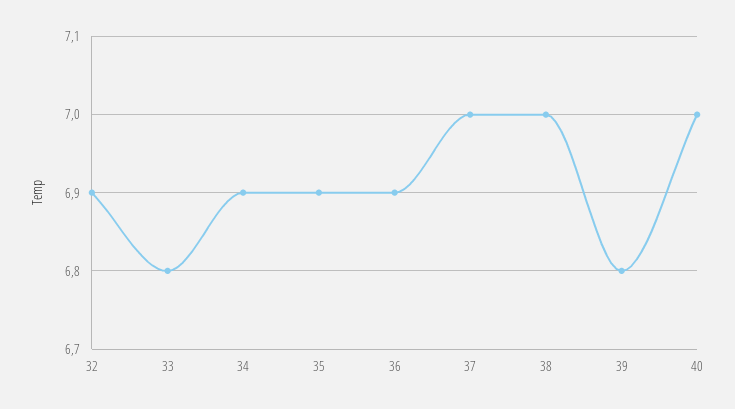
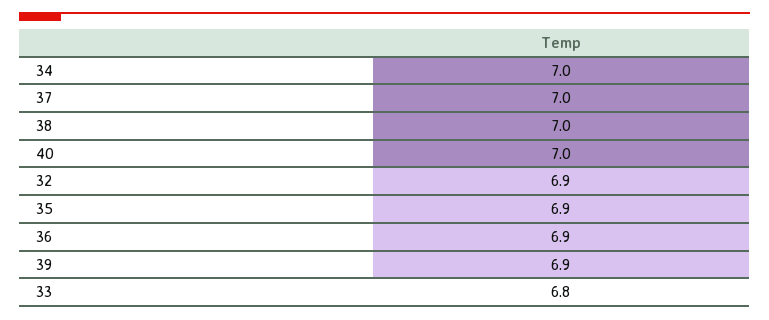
34: 6.9 -> 7
39: 6.8 -> 6.9

